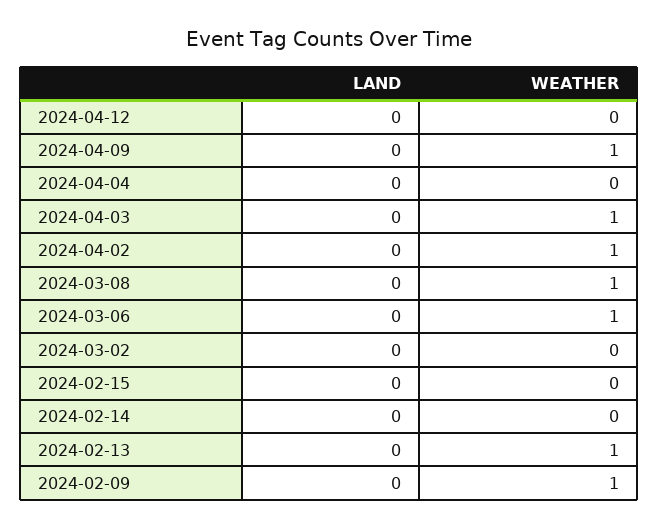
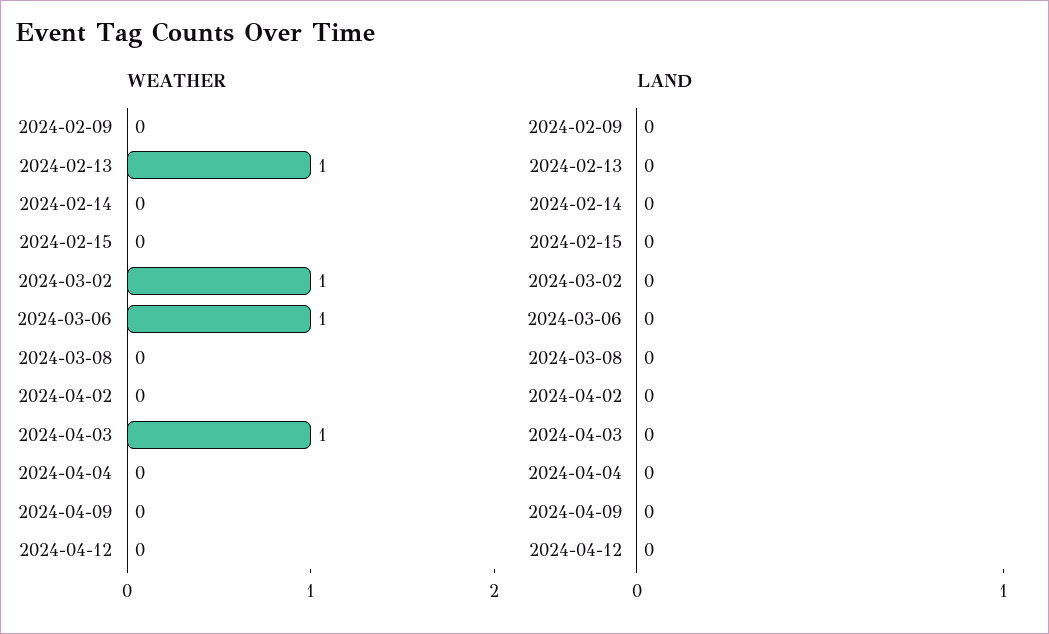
WEATHER, 2024-04-09: 1 -> 0
WEATHER, 2024-04-02: 1 -> 0
WEATHER, 2024-03-08: 1 -> 0
WEATHER, 2024-03-02: 0 -> 1
WEATHER, 2024-02-09: 1 -> 0

